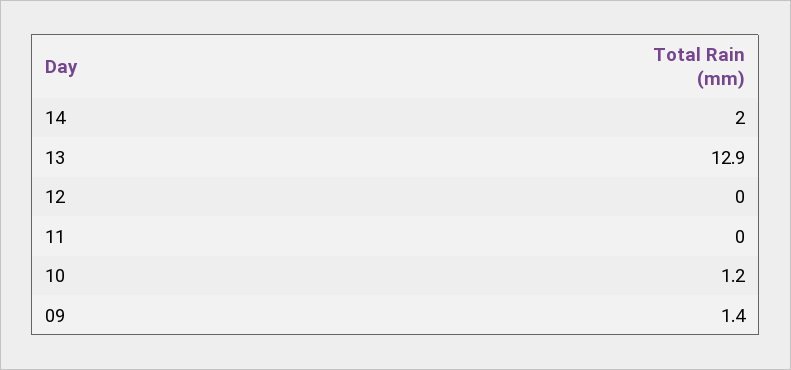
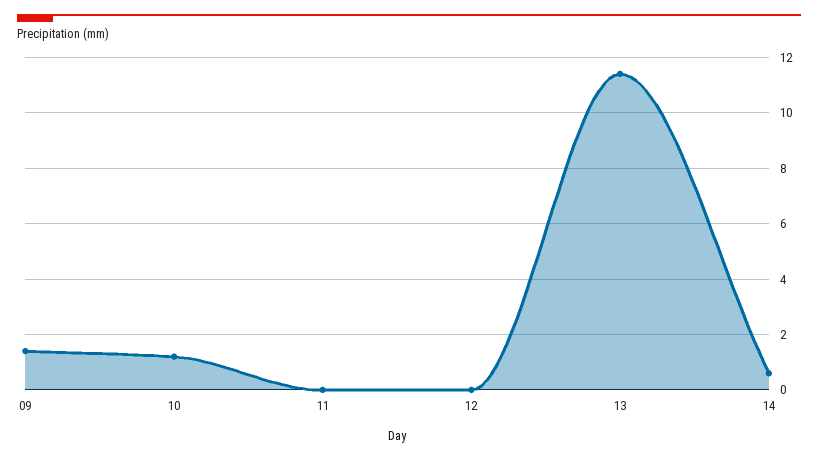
14: 2 -> 0.5
13: 12.9 -> 11.5

